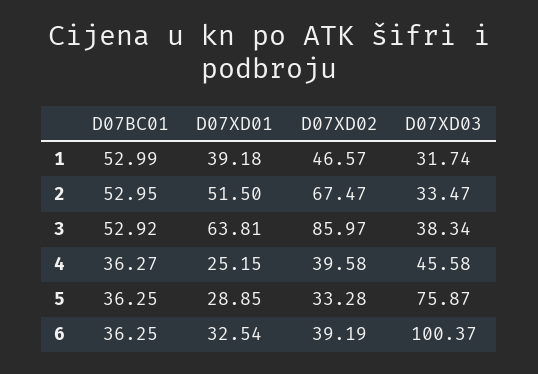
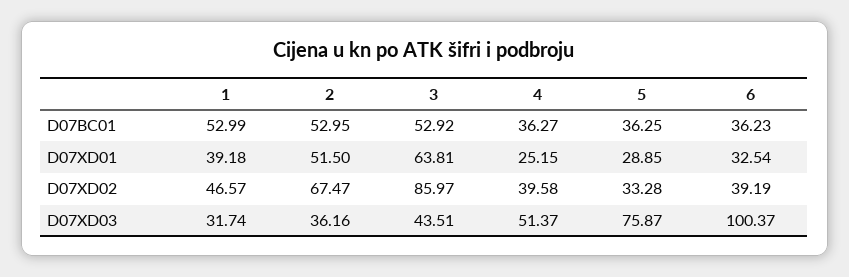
D07XD03, 2: 33.47 -> 36.16
D07XD03, 3: 38.34 -> 43.51
D07XD03, 4: 45.58 -> 51.37
D07BC01, 6: 36.25 -> 36.23

